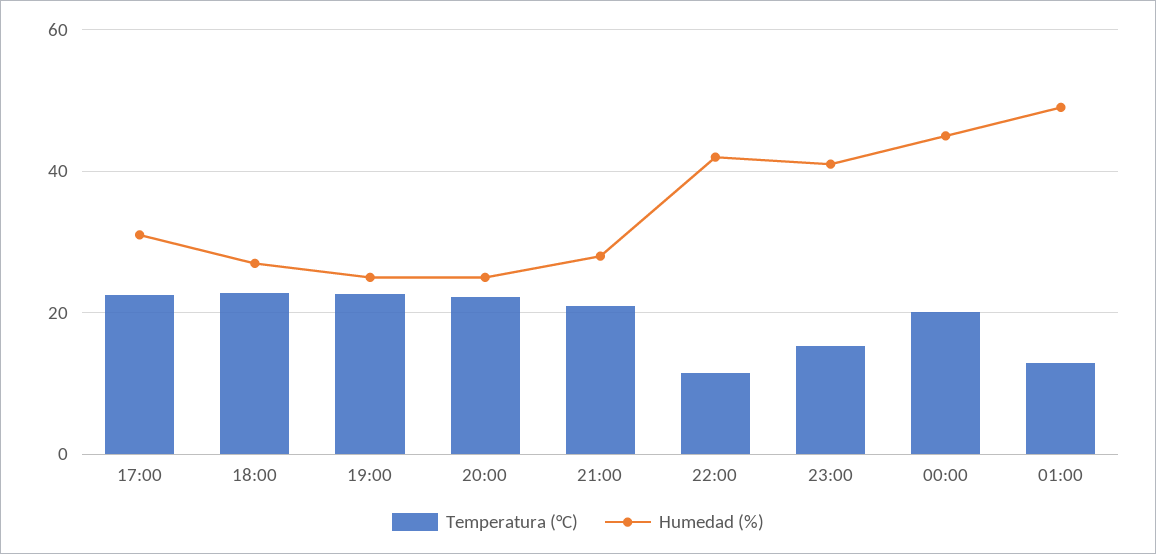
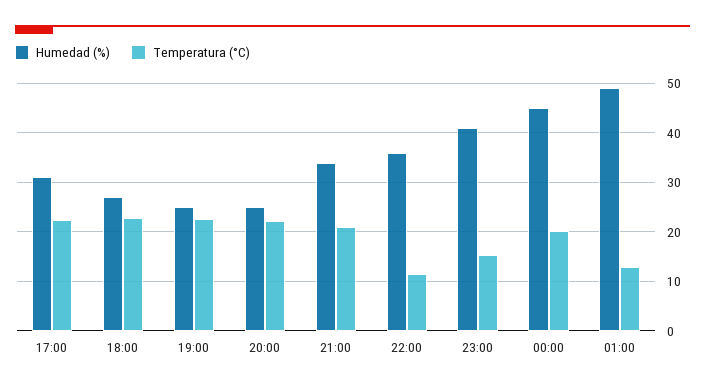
Humedad (%), 21:00: 28 -> 34
Humedad (%), 22:00: 42 -> 36

